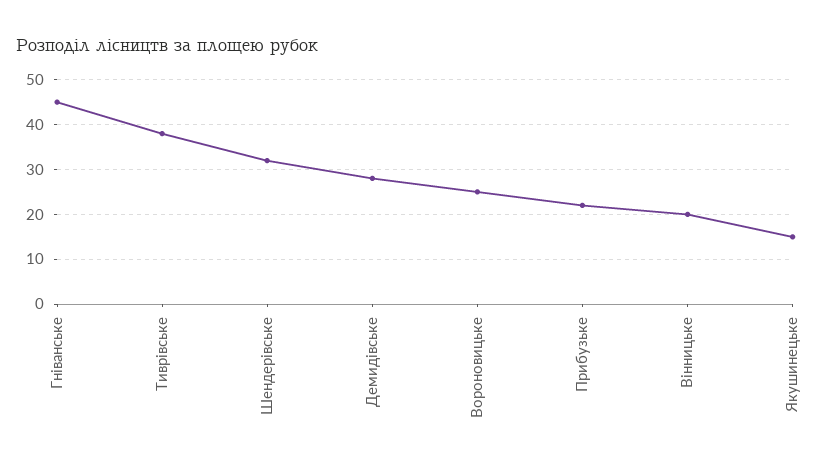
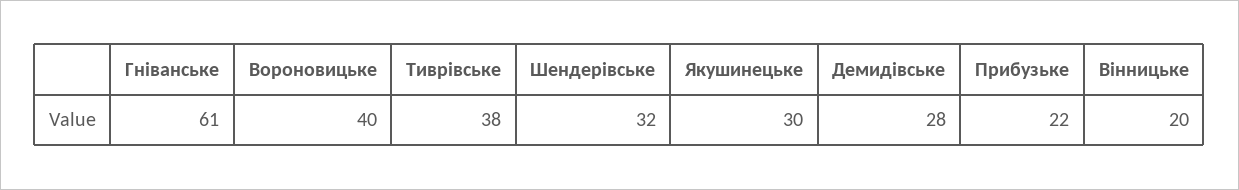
Гніванське: 45 -> 61
Вороновицьке: 25 -> 40
Якушинецьке: 15 -> 30

